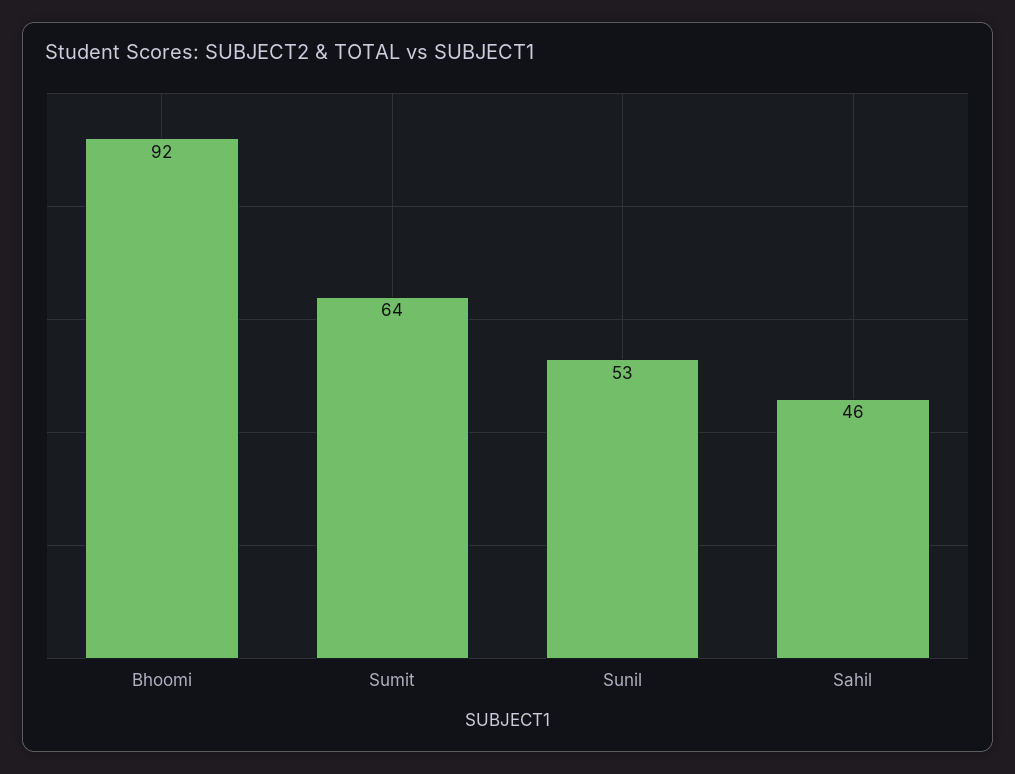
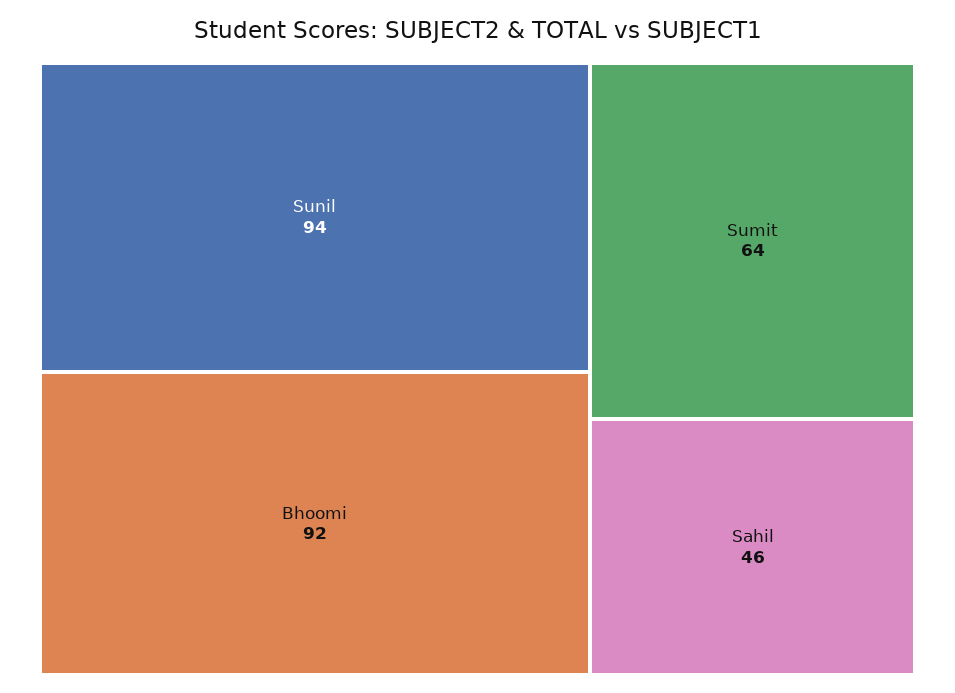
Sunil: 53 -> 94

